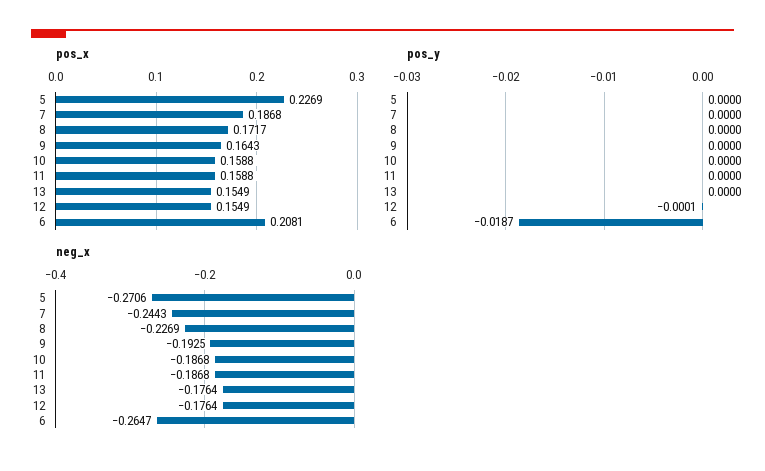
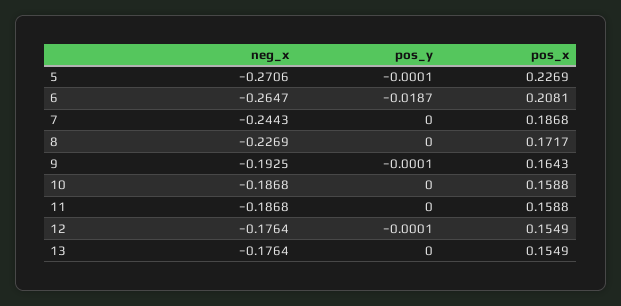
pos_y, 5: 0 -> -0.0001
pos_y, 9: 0 -> -0.0001

